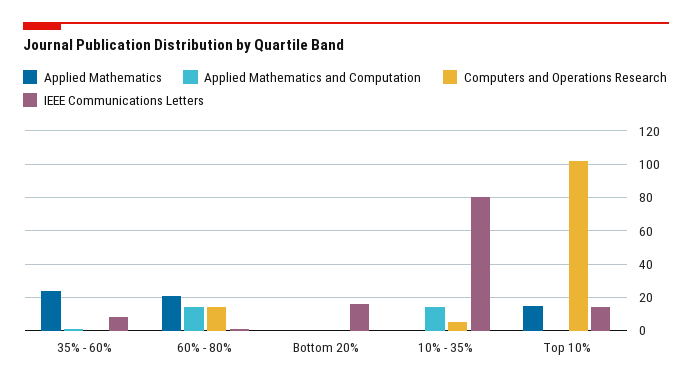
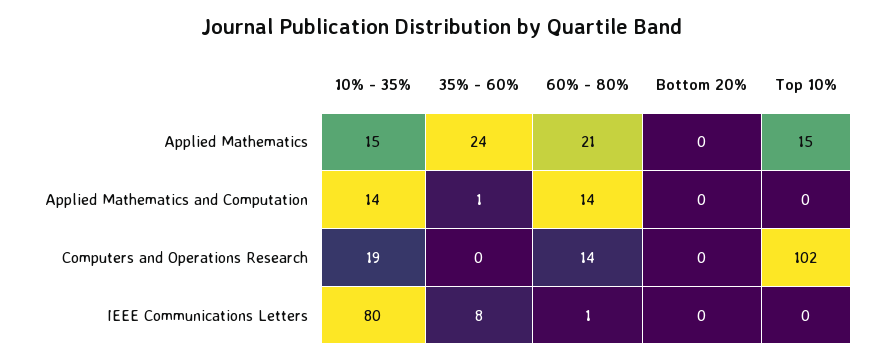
IEEE Communications Letters, Bottom 20%: 15 -> 0
Applied Mathematics, 10% - 35%: 0 -> 15
Computers and Operations Research, 10% - 35%: 5 -> 19
IEEE Communications Letters, Top 10%: 15 -> 0

